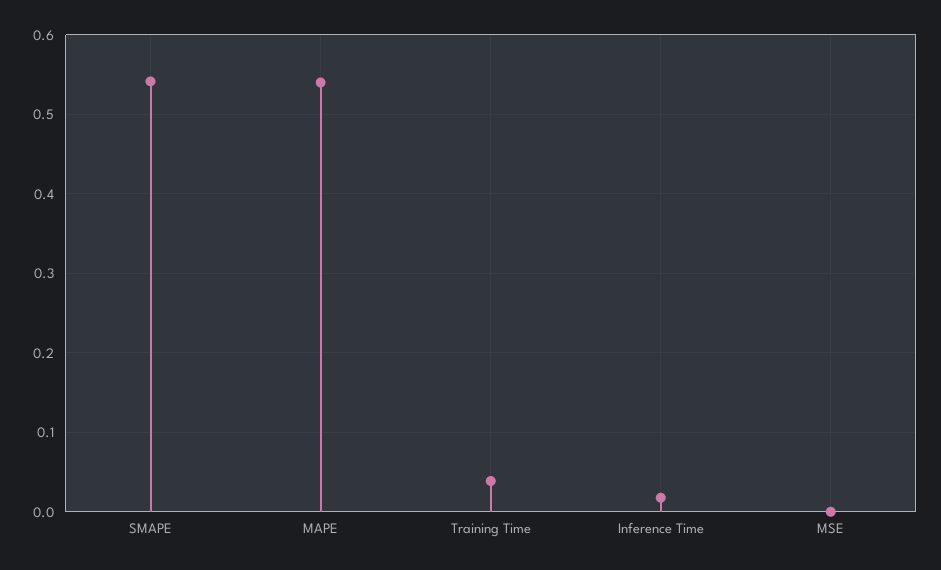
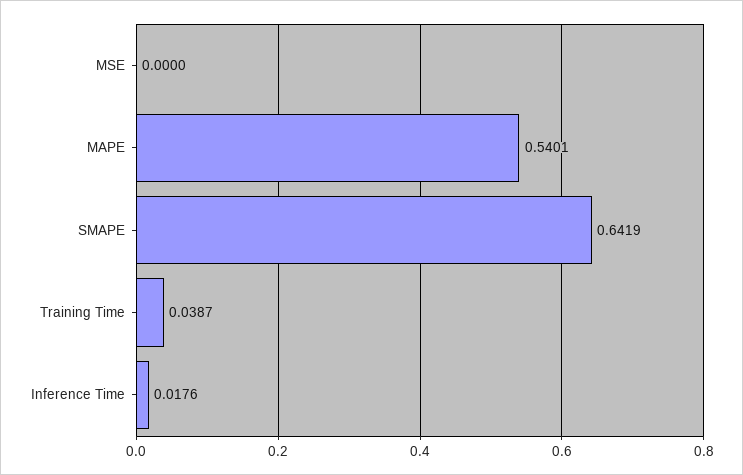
SMAPE: 0.54 -> 0.6419

